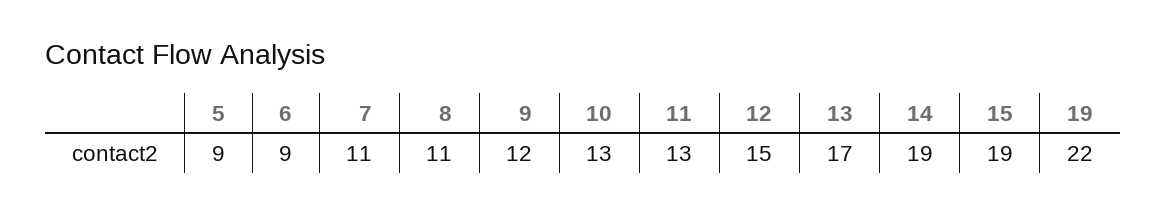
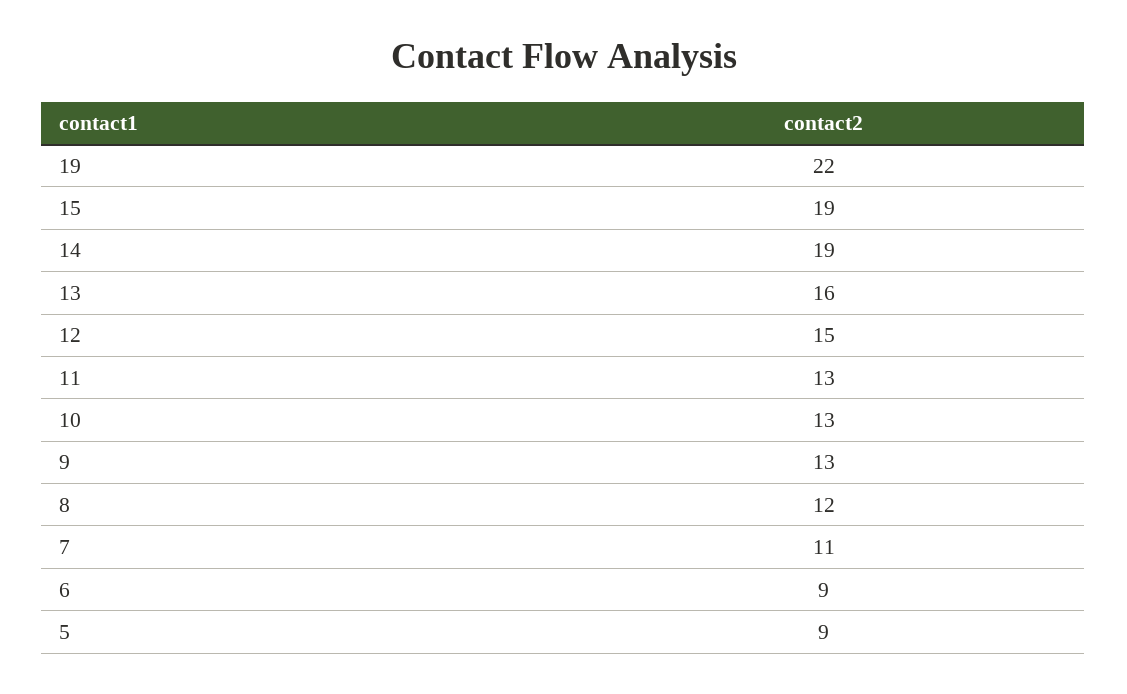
8: 11 -> 12
9: 12 -> 13
13: 17 -> 16

